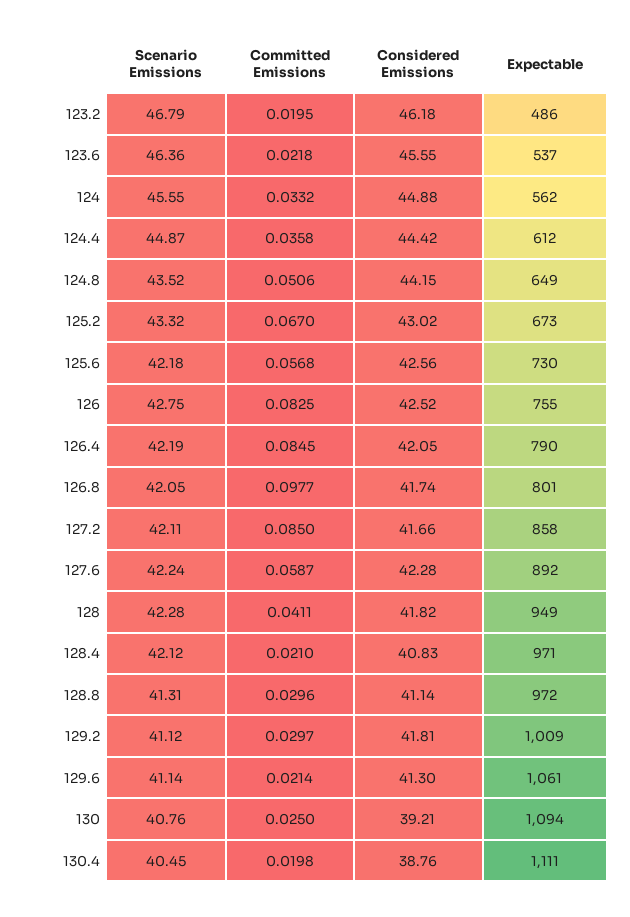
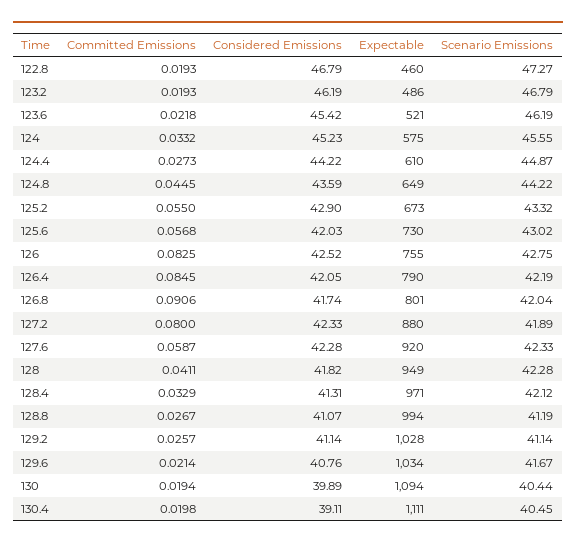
Committed Emissions, 123.2: 0.0195 -> 0.0193
Considered Emissions, 123.2: 46.18 -> 46.19
Scenario Emissions, 123.6: 46.36 -> 46.19
Considered Emissions, 123.6: 45.55 -> 45.42
Expectable, 123.6: 537 -> 521
Considered Emissions, 124: 44.88 -> 45.23
Expectable, 124: 562 -> 575
Committed Emissions, 124.4: 0.0358 -> 0.0273
Considered Emissions, 124.4: 44.42 -> 44.22
Expectable, 124.4: 612 -> 610
Scenario Emissions, 124.8: 43.52 -> 44.22
Committed Emissions, 124.8: 0.0506 -> 0.0445
Considered Emissions, 124.8: 44.15 -> 43.59
Committed Emissions, 125.2: 0.067 -> 0.055
Considered Emissions, 125.2: 43.02 -> 42.9
Scenario Emissions, 125.6: 42.18 -> 43.02
Considered Emissions, 125.6: 42.56 -> 42.03
Scenario Emissions, 126.8: 42.05 -> 42.04
Committed Emissions, 126.8: 0.0977 -> 0.0906
Scenario Emissions, 127.2: 42.11 -> 41.89
Committed Emissions, 127.2: 0.085 -> 0.08
Considered Emissions, 127.2: 41.66 -> 42.33
Expectable, 127.2: 858 -> 880
Scenario Emissions, 127.6: 42.24 -> 42.33
Expectable, 127.6: 892 -> 920
Committed Emissions, 128.4: 0.021 -> 0.0329
Considered Emissions, 128.4: 40.83 -> 41.31
Scenario Emissions, 128.8: 41.31 -> 41.19
Committed Emissions, 128.8: 0.0296 -> 0.0267
Considered Emissions, 128.8: 41.14 -> 41.07
Expectable, 128.8: 972 -> 994
Scenario Emissions, 129.2: 41.12 -> 41.14
Committed Emissions, 129.2: 0.0297 -> 0.0257
Considered Emissions, 129.2: 41.81 -> 41.14
Expectable, 129.2: 1009 -> 1028
Scenario Emissions, 129.6: 41.14 -> 41.67
Considered Emissions, 129.6: 41.3 -> 40.76
Expectable, 129.6: 1061 -> 1034
Scenario Emissions, 130: 40.76 -> 40.44
Committed Emissions, 130: 0.025 -> 0.0194
Considered Emissions, 130: 39.21 -> 39.89
Considered Emissions, 130.4: 38.76 -> 39.11
Committed Emissions, 122.8: none -> 0.0193
Considered Emissions, 122.8: none -> 46.79
Expectable, 122.8: none -> 460
Scenario Emissions, 122.8: none -> 47.27

